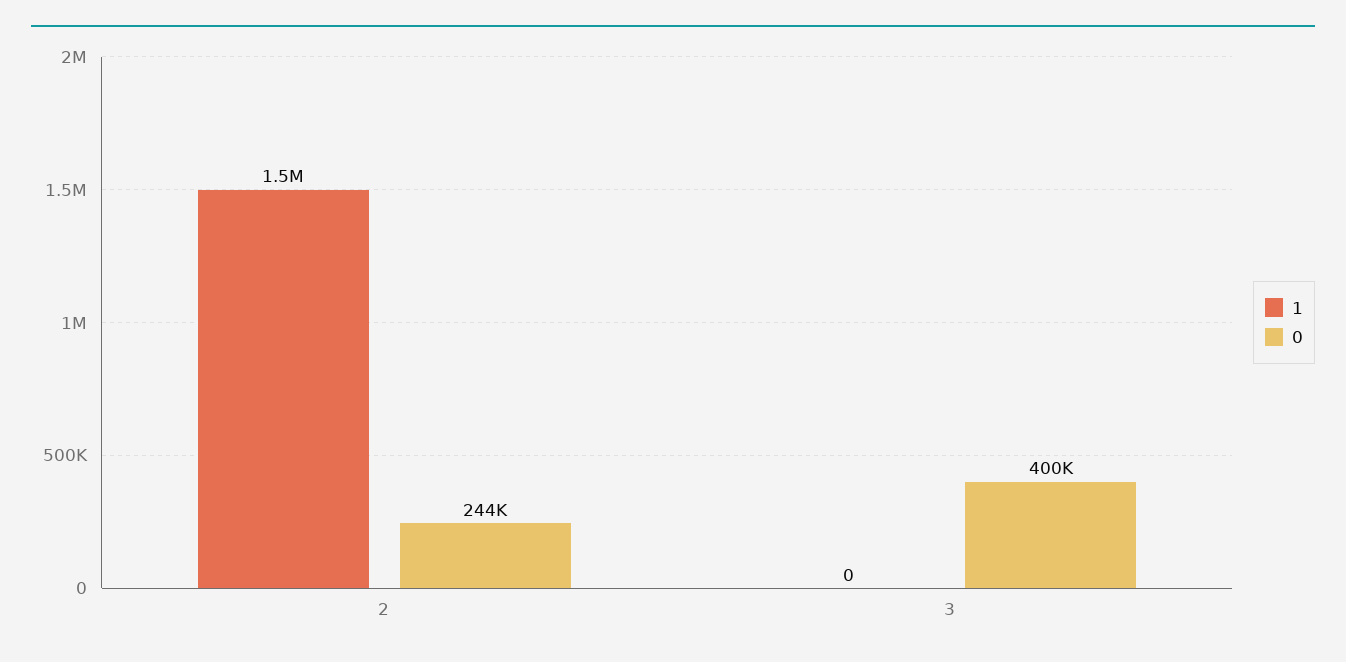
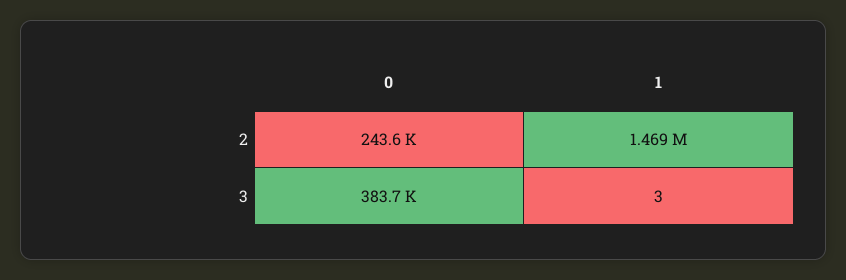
1, 3: 0 -> 3
0, 3: 400000 -> 383700

